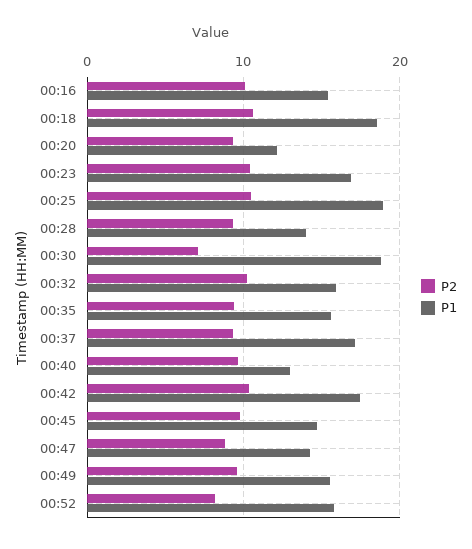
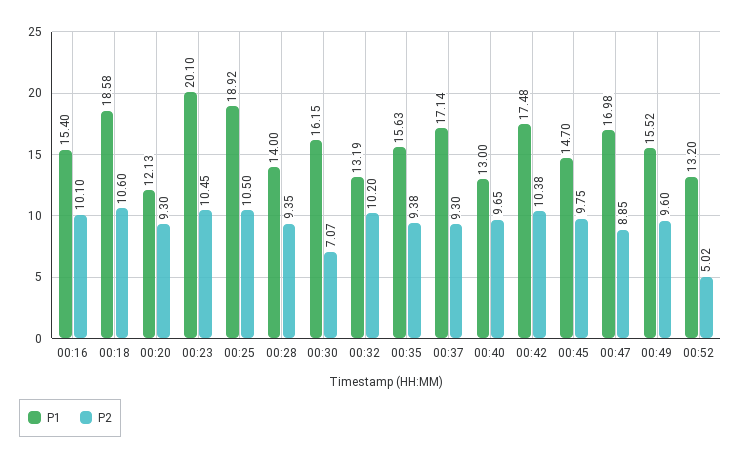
P1, 00:23: 17 -> 20.1
P1, 00:30: 19 -> 16.15
P1, 00:32: 16 -> 13.19
P1, 00:47: 14 -> 16.98
P2, 00:52: 8 -> 5.02
P1, 00:52: 16 -> 13.2

